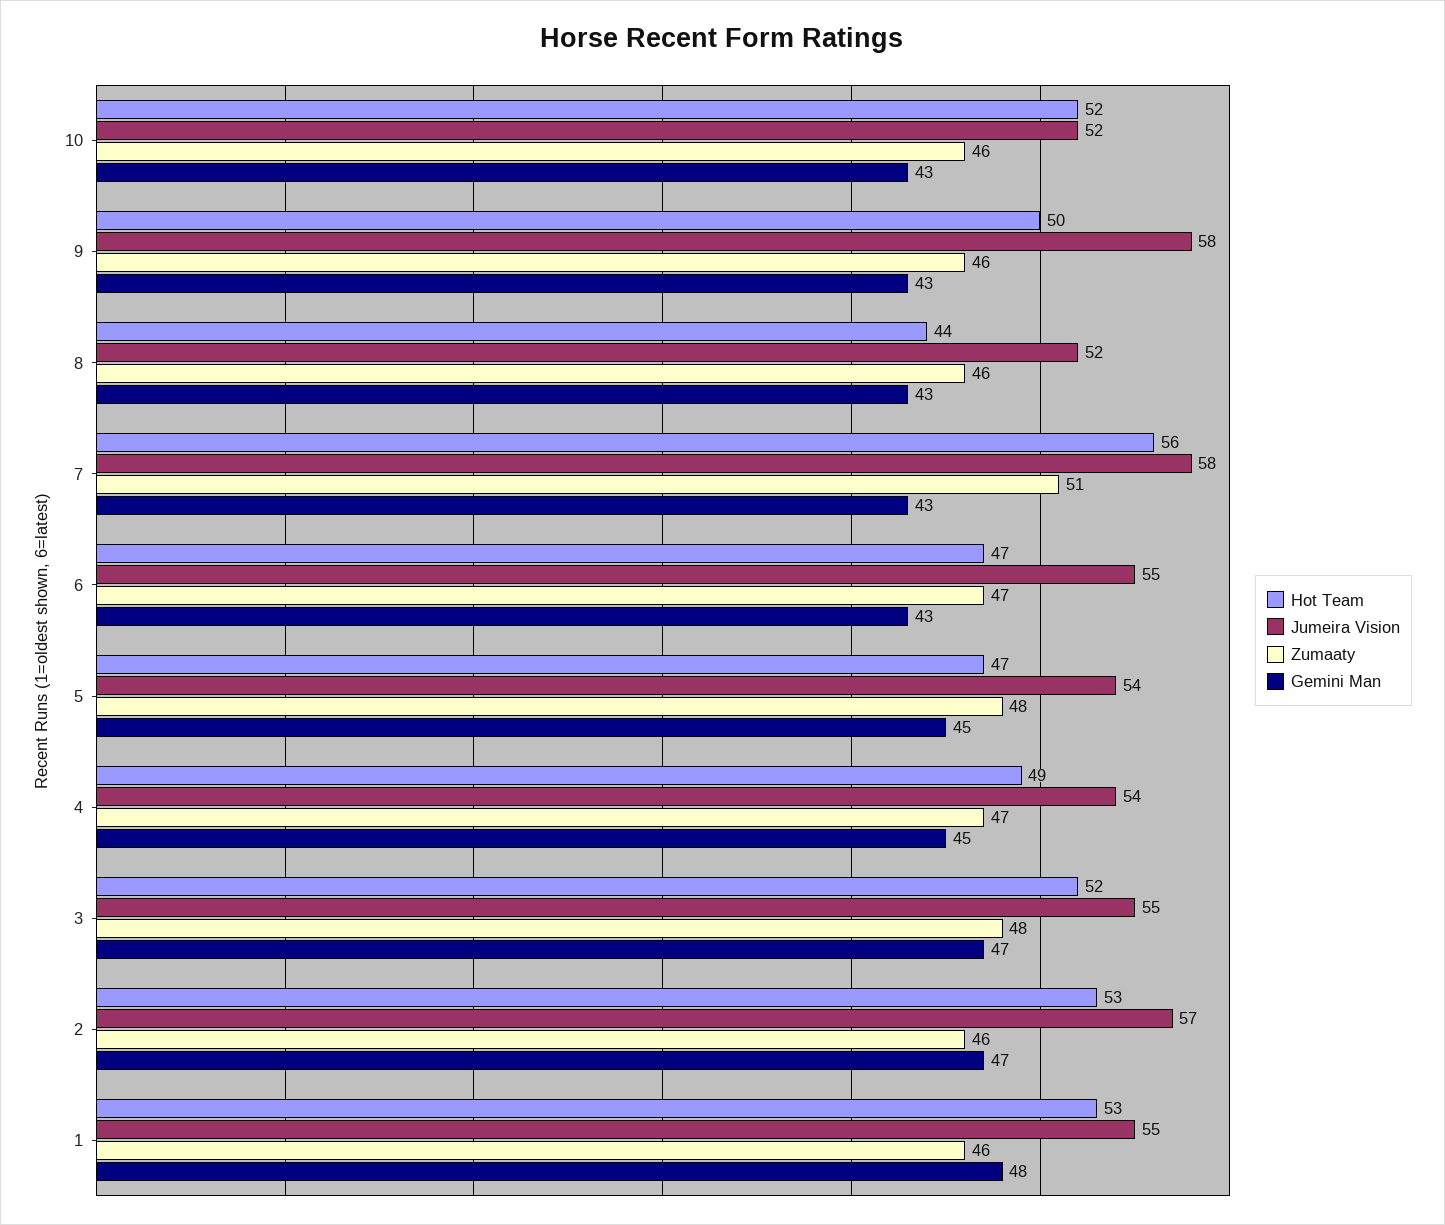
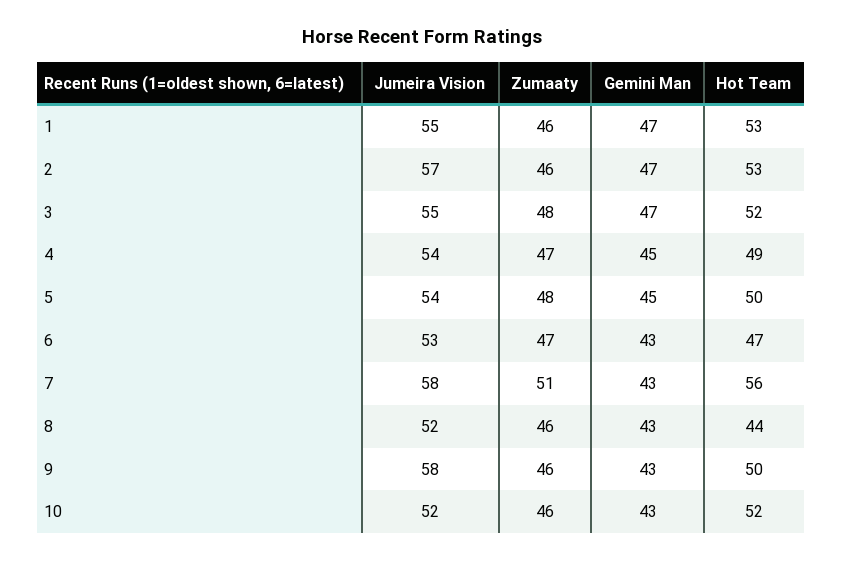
Jumeira Vision, 6: 55 -> 53
Hot Team, 5: 47 -> 50
Gemini Man, 1: 48 -> 47

